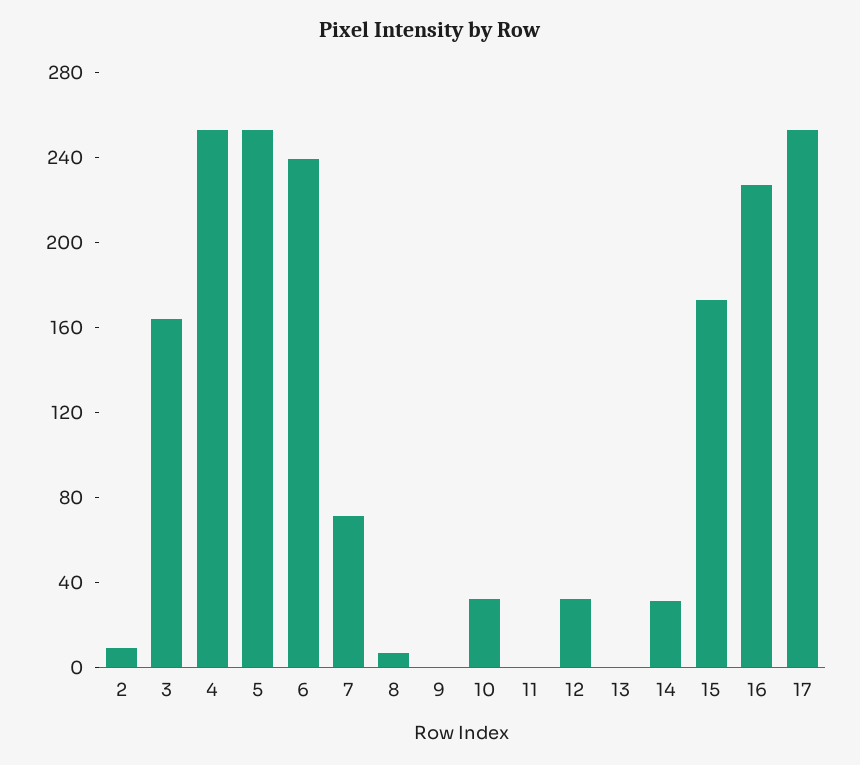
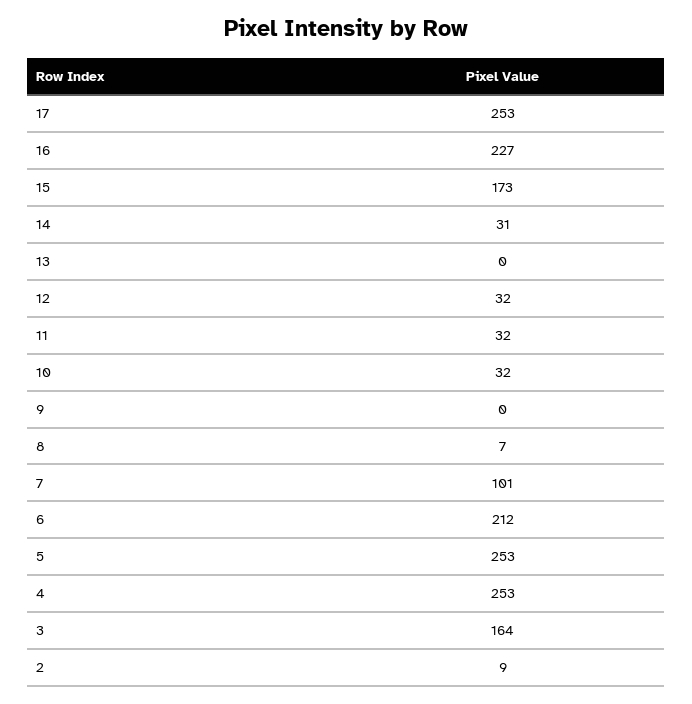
6: 240 -> 212
7: 70 -> 101
11: 0 -> 32

